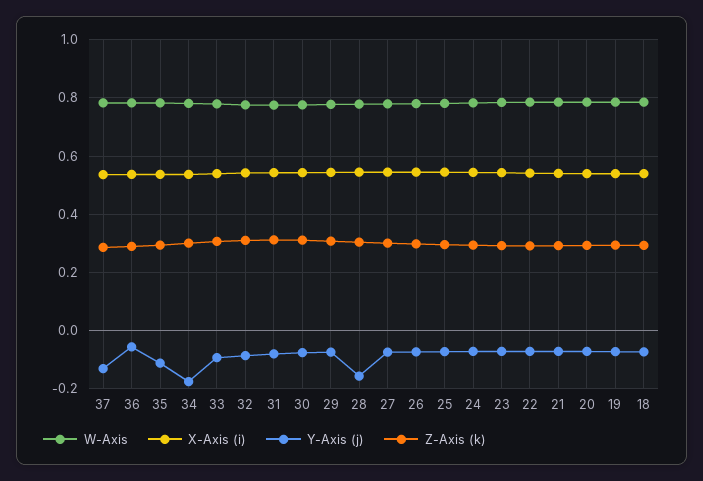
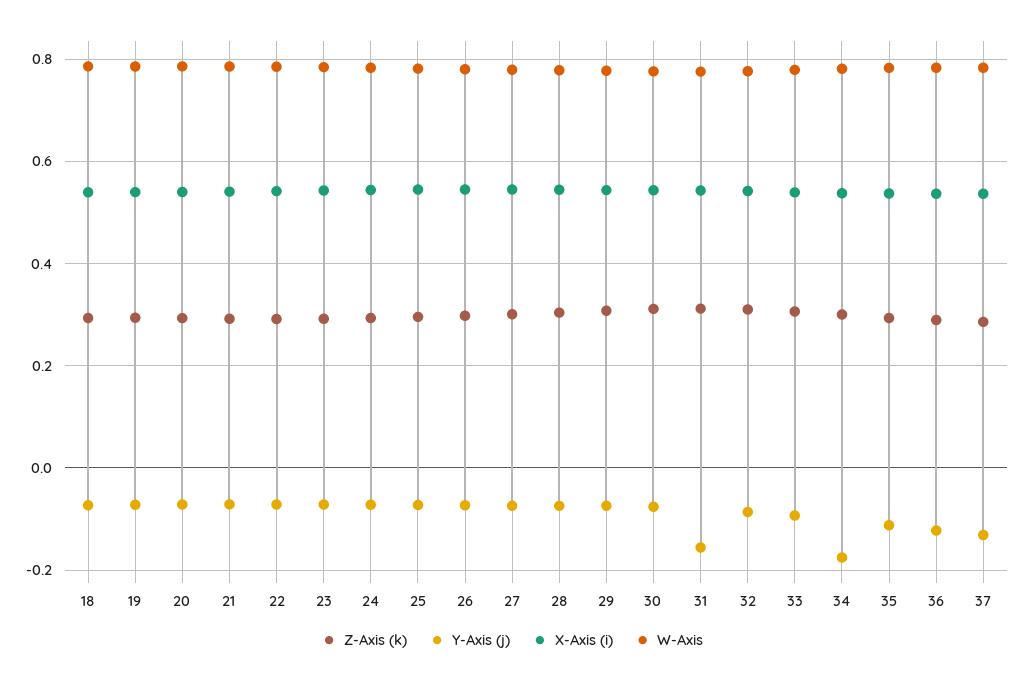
Y-Axis (j), 36: -0.05 -> -0.12
Y-Axis (j), 31: -0.075 -> -0.16
Y-Axis (j), 28: -0.15 -> -0.08

